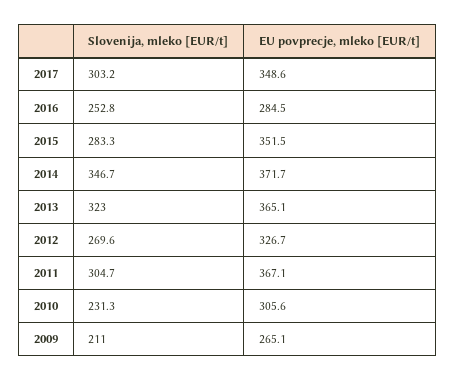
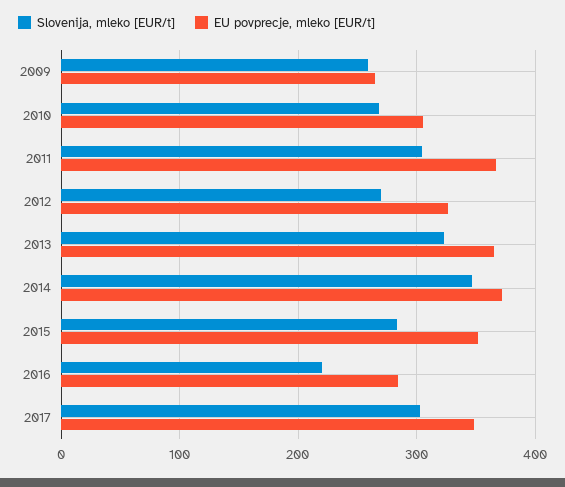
Slovenija, mleko [EUR/t], 2016: 252.8 -> 220
Slovenija, mleko [EUR/t], 2010: 231.3 -> 270
Slovenija, mleko [EUR/t], 2009: 211 -> 260

